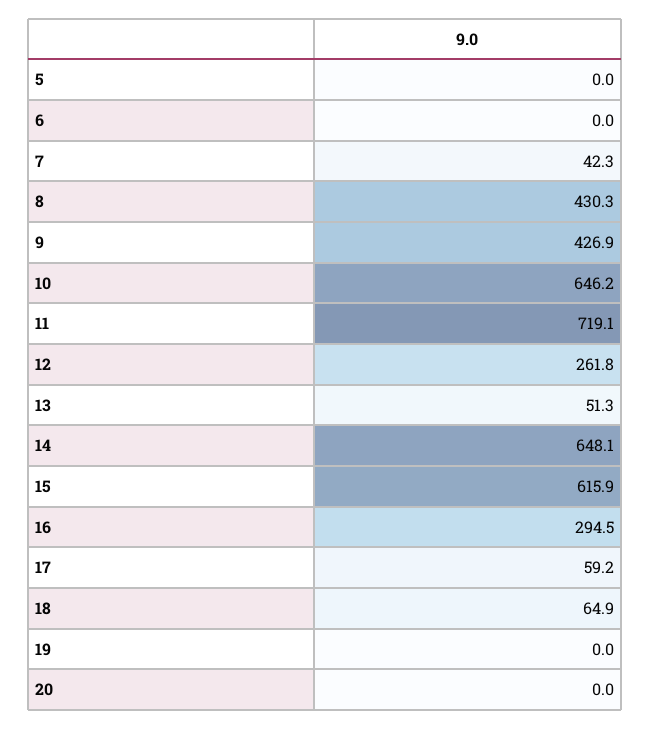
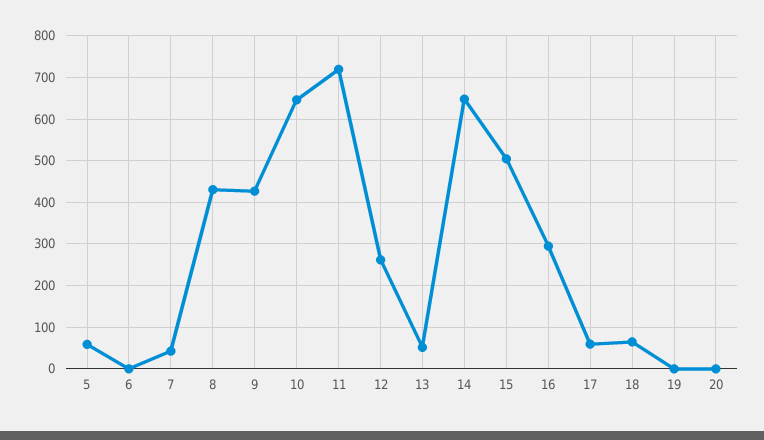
5: 0 -> 60
15: 615.9 -> 500

